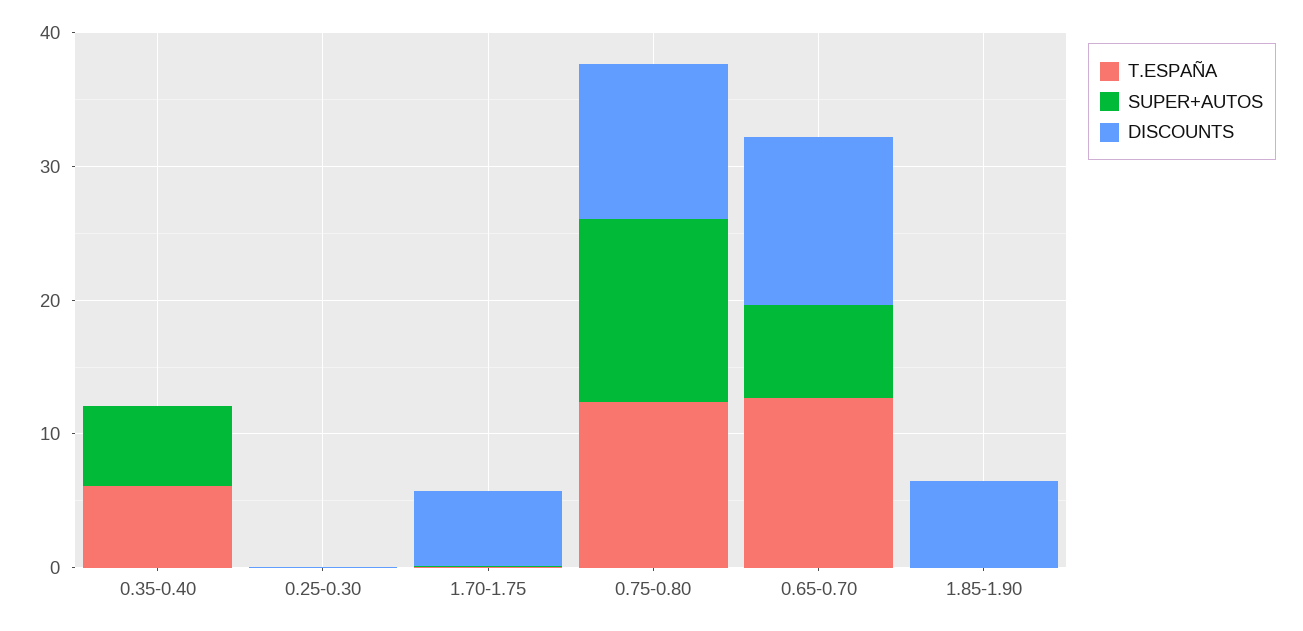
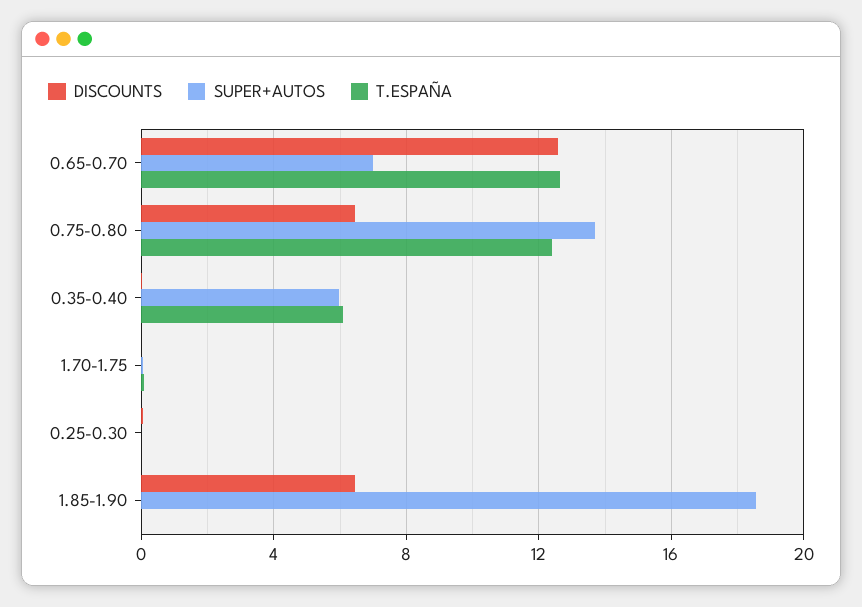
DISCOUNTS, 1.70-1.75: 6 -> 0
DISCOUNTS, 0.75-0.80: 12 -> 6.5
SUPER+AUTOS, 1.85-1.90: 0 -> 18.5

